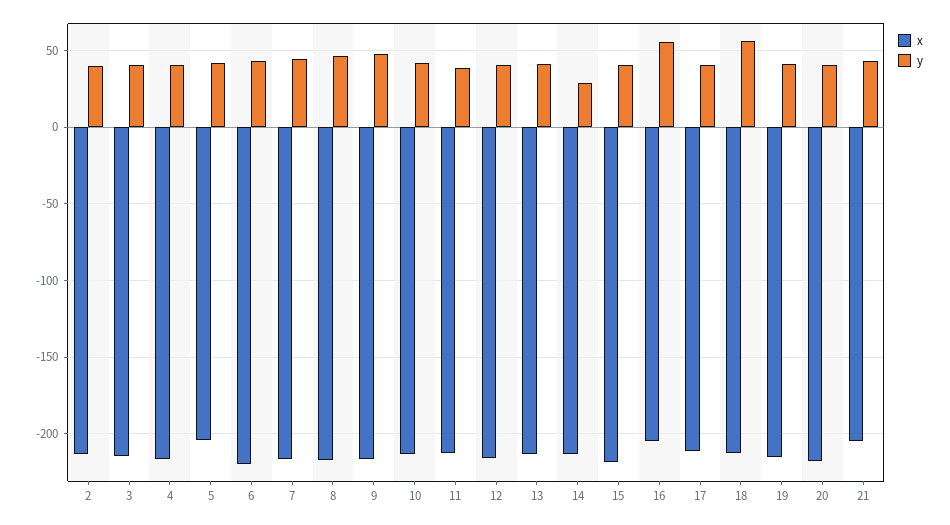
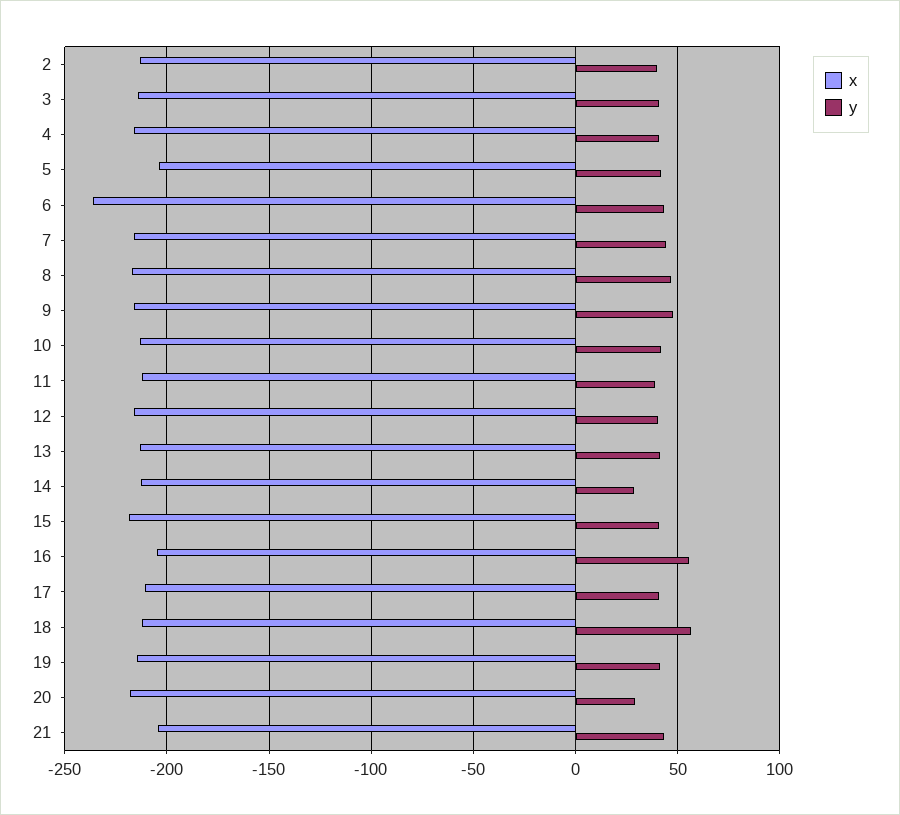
x, 6: -220 -> -235
y, 20: 40 -> 30

